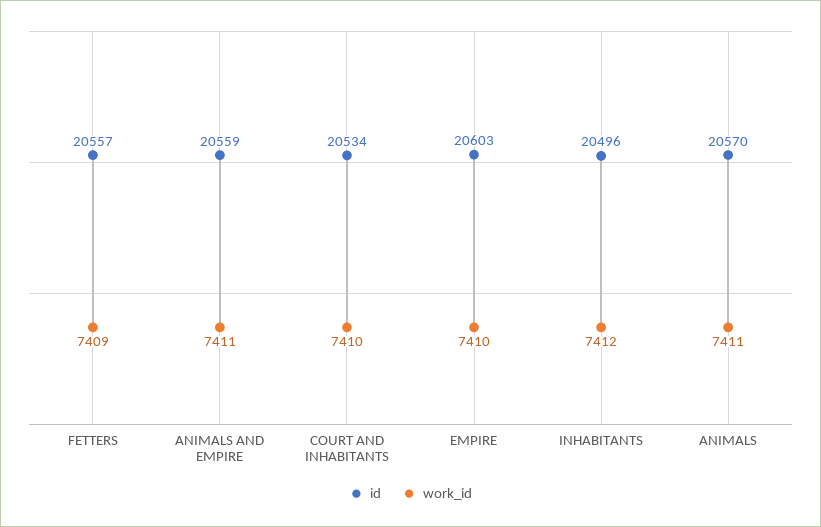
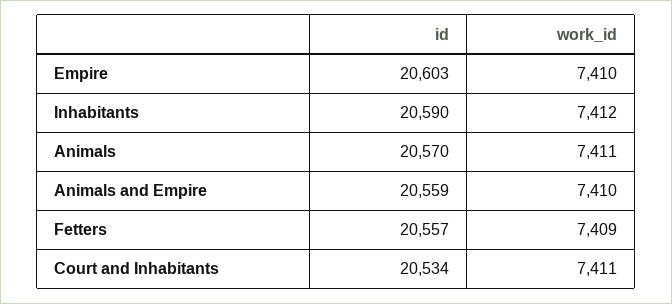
work_id, ANIMALS AND EMPIRE: 7411 -> 7410
work_id, COURT AND INHABITANTS: 7410 -> 7411
id, INHABITANTS: 20496 -> 20590

